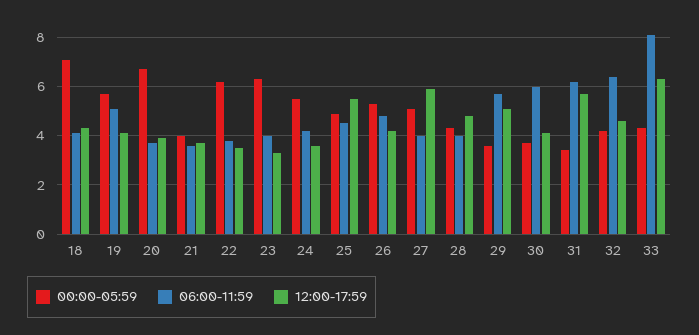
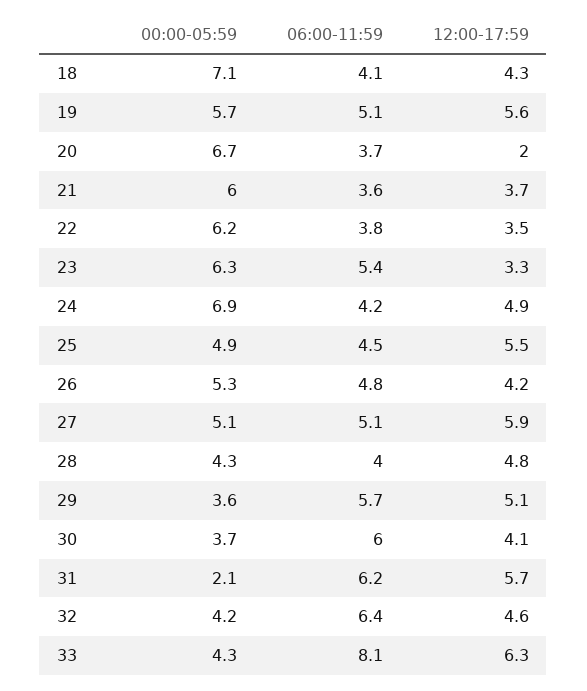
12:00-17:59, 19: 4 -> 5.6
12:00-17:59, 20: 4 -> 2
00:00-05:59, 21: 4 -> 6
06:00-11:59, 23: 4 -> 5.4
00:00-05:59, 24: 5.5 -> 6.9
12:00-17:59, 24: 3.5 -> 4.9
06:00-11:59, 27: 4 -> 5.1
00:00-05:59, 31: 3.5 -> 2.1

